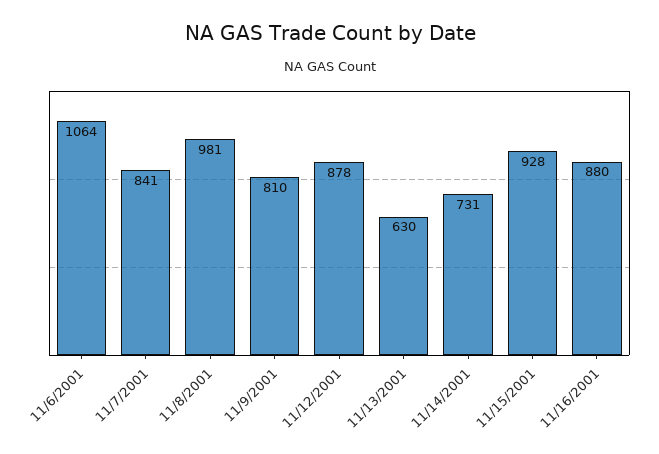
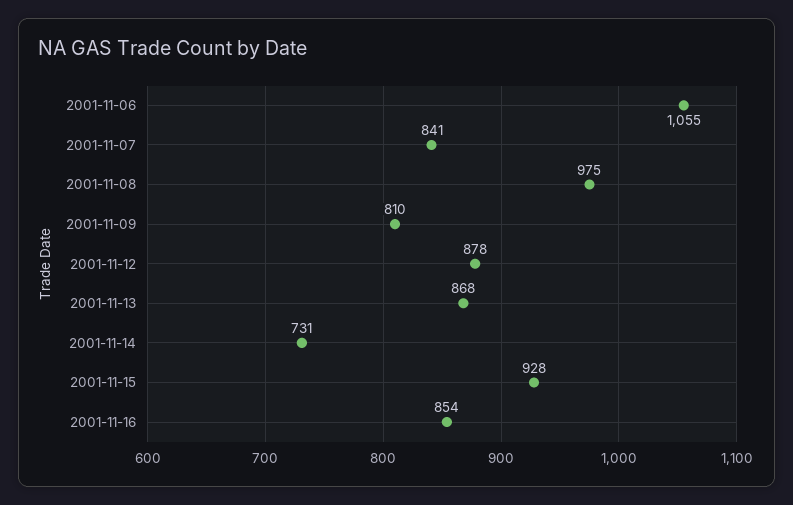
11/6/2001: 1064 -> 1055
11/8/2001: 981 -> 975
11/13/2001: 630 -> 868
11/16/2001: 880 -> 854

